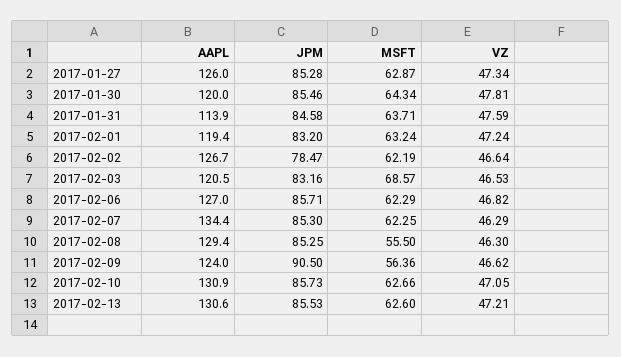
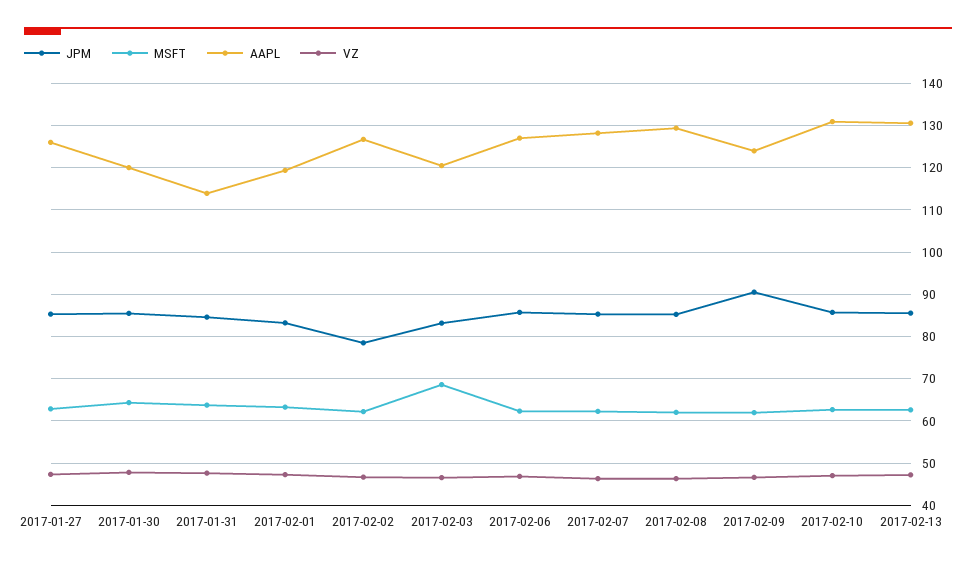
AAPL, 2017-02-07: 134.4 -> 128
MSFT, 2017-02-08: 55.5 -> 62
MSFT, 2017-02-09: 56.36 -> 62

